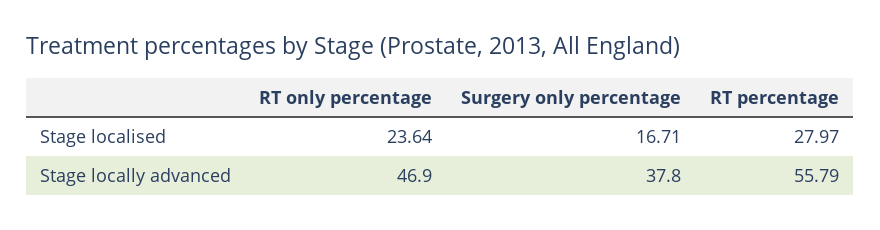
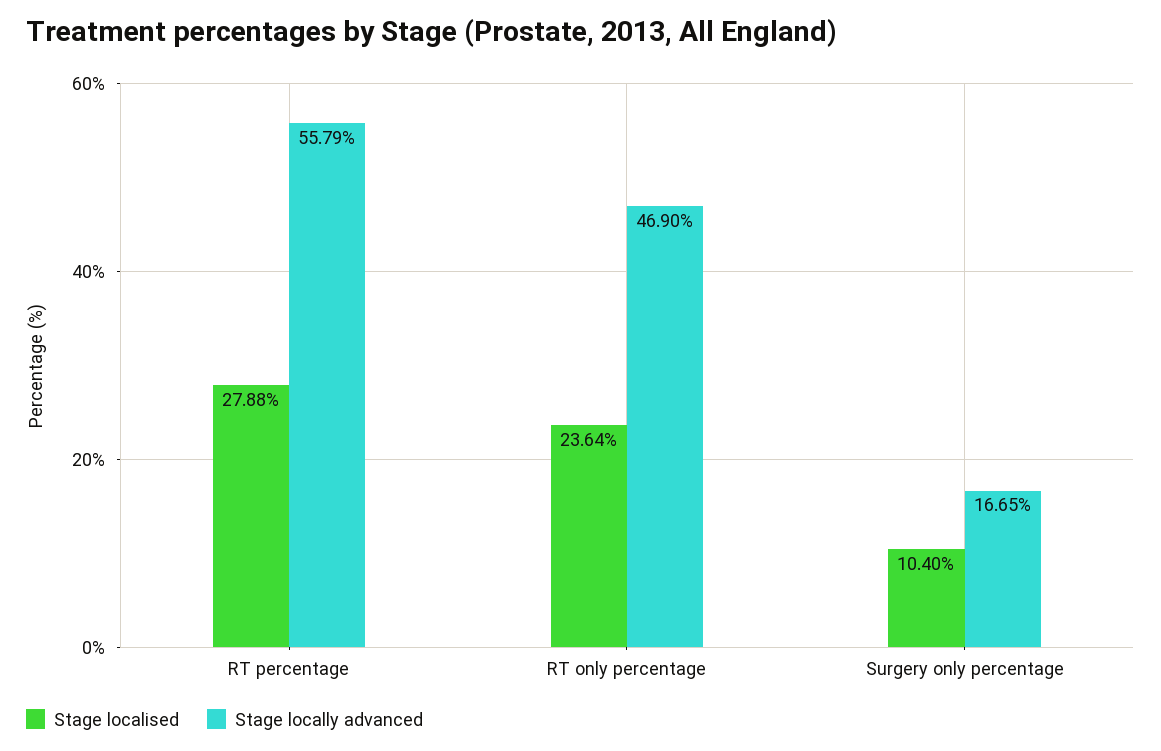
Stage localised, Surgery only percentage: 16.71 -> 10.4
Stage localised, RT percentage: 27.97 -> 27.88
Stage locally advanced, Surgery only percentage: 37.8 -> 16.65

